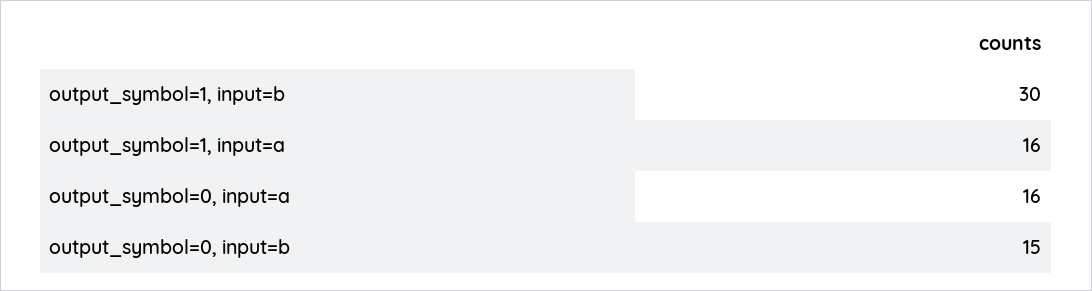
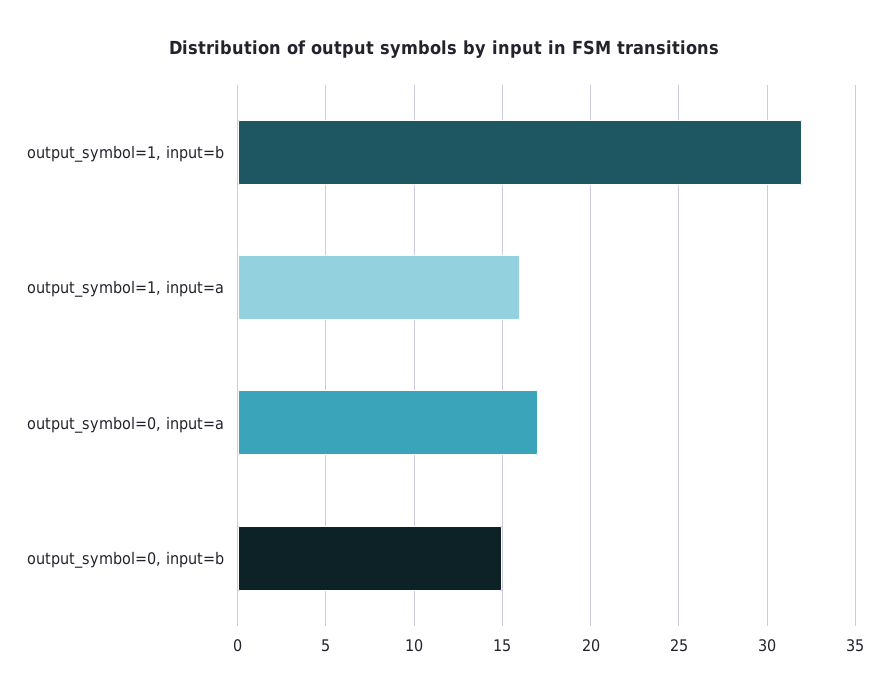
output_symbol=1, input=b: 30 -> 32
output_symbol=0, input=a: 16 -> 17

